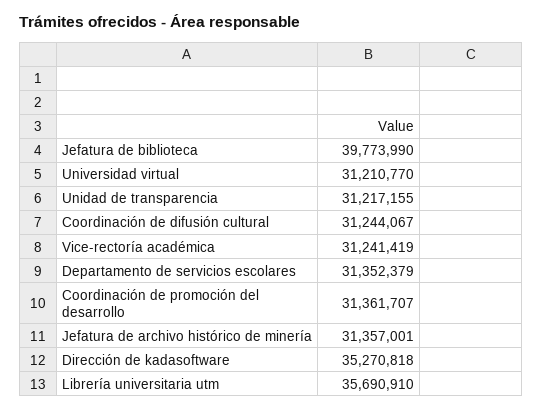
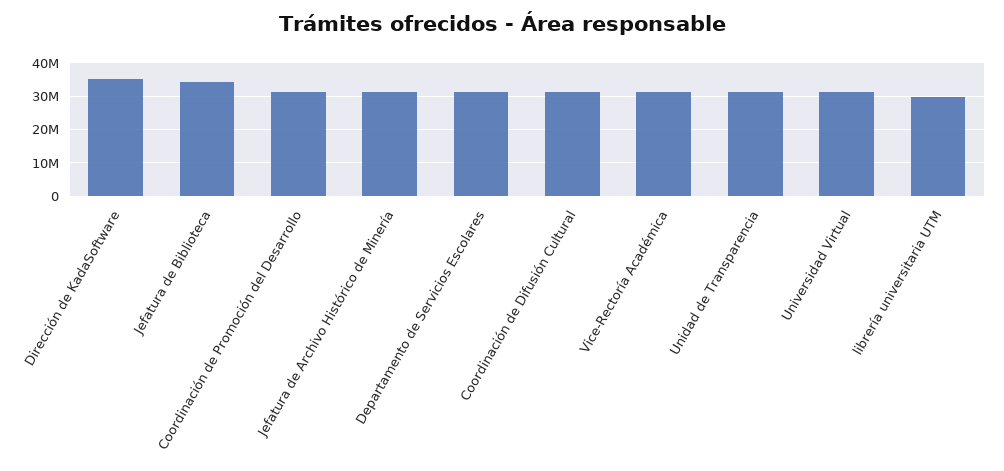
Jefatura de biblioteca: 39773990 -> 34000000
Librería universitaria utm: 35690910 -> 30000000

